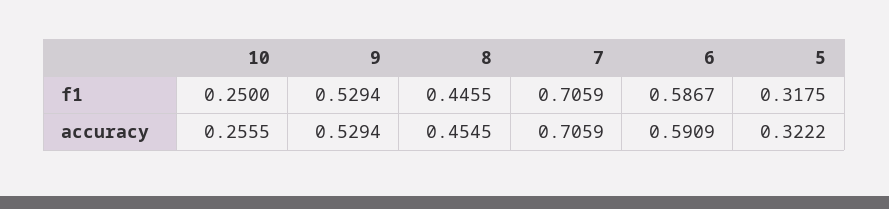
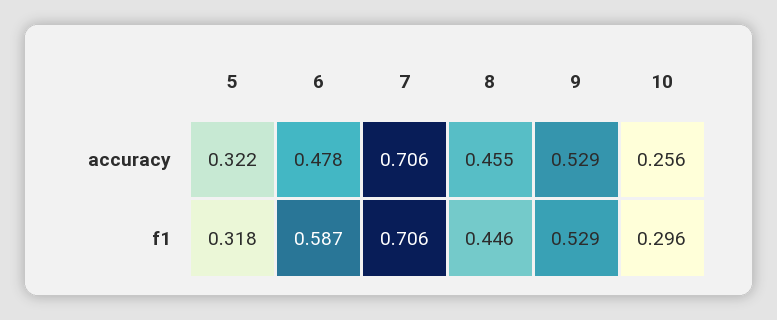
10, f1: 0.25 -> 0.296
6, accuracy: 0.5909 -> 0.478

